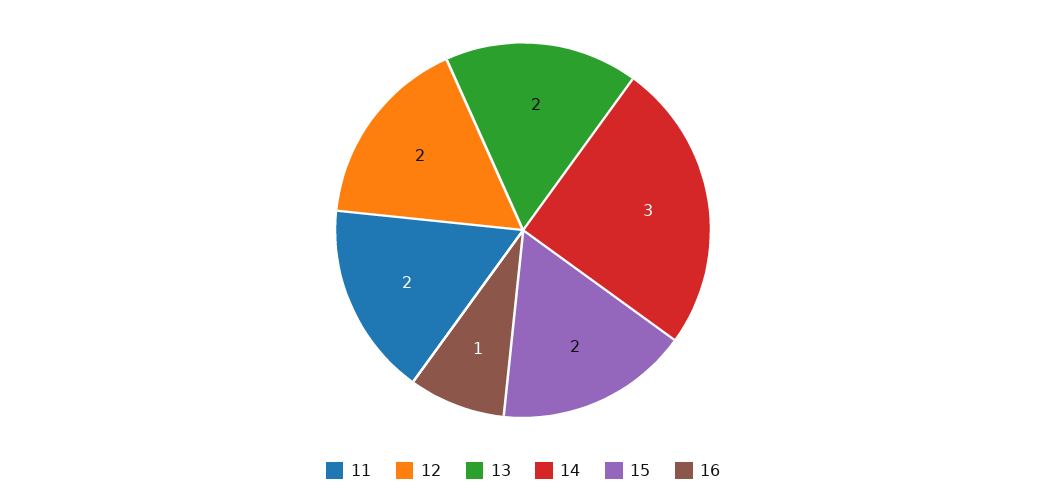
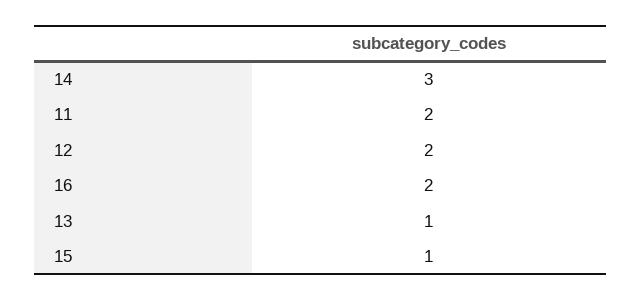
13: 2 -> 1
15: 2 -> 1
16: 1 -> 2

